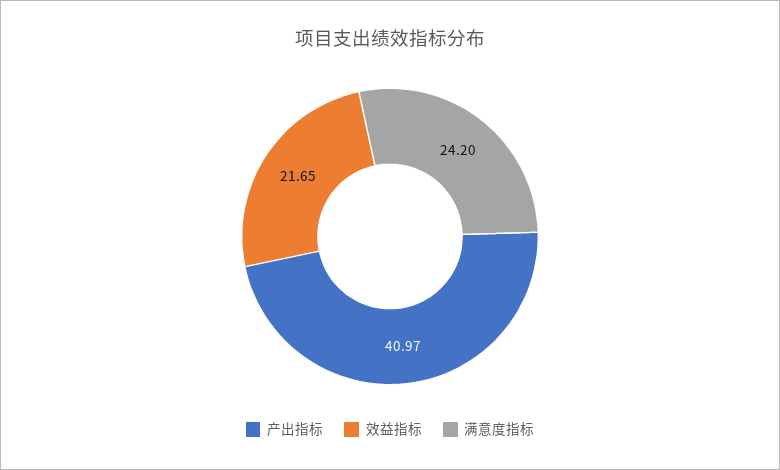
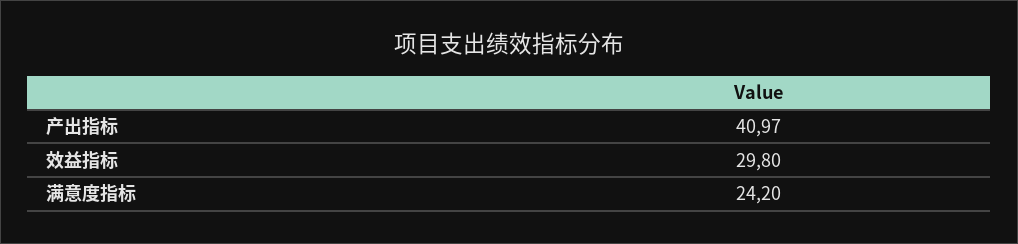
效益指标: 21.65 -> 29.8

